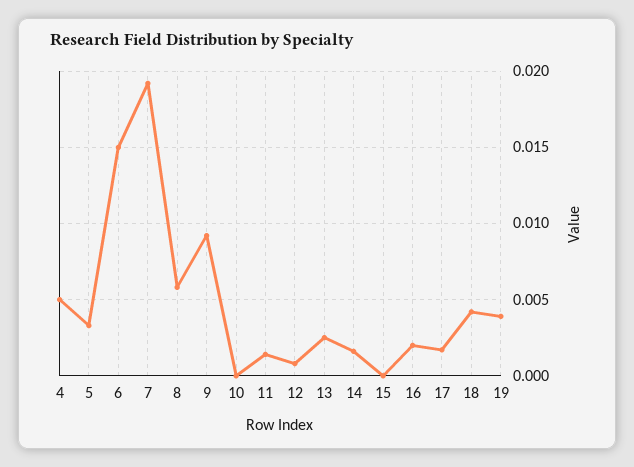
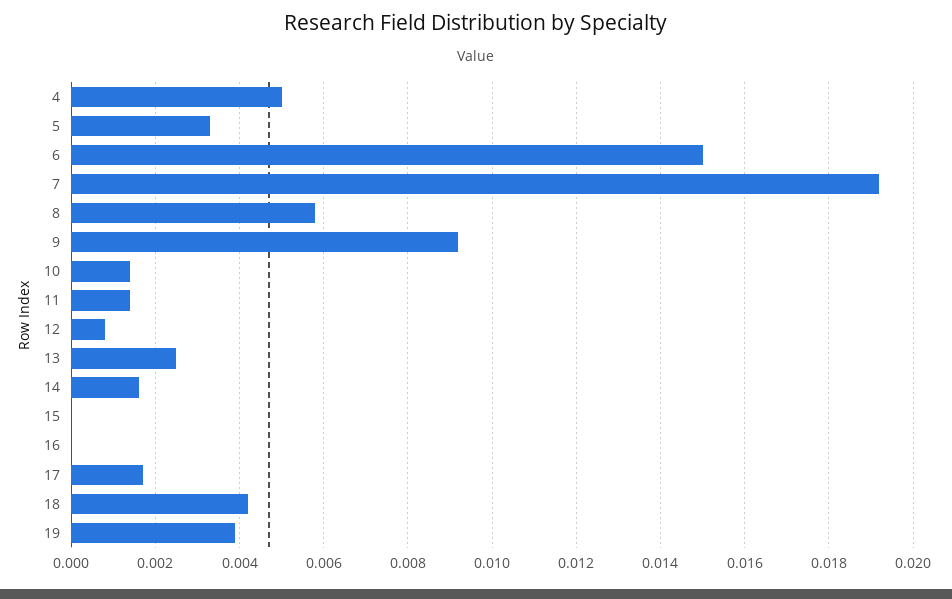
10: 0 -> 0.0015
16: 0.002 -> 0

